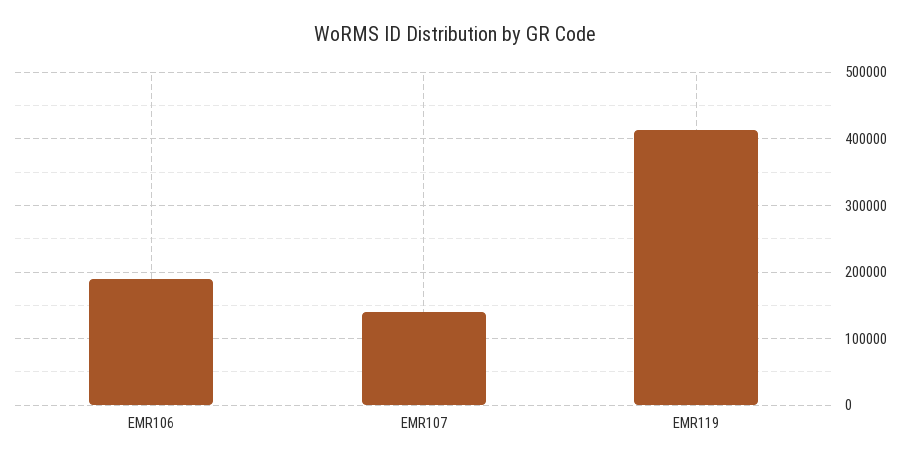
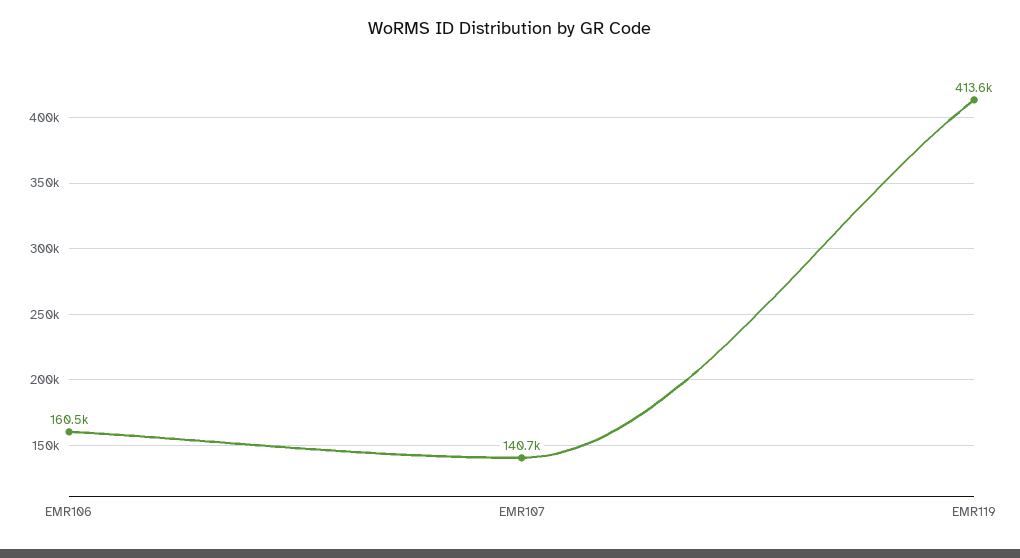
EMR106: 190000 -> 160500

